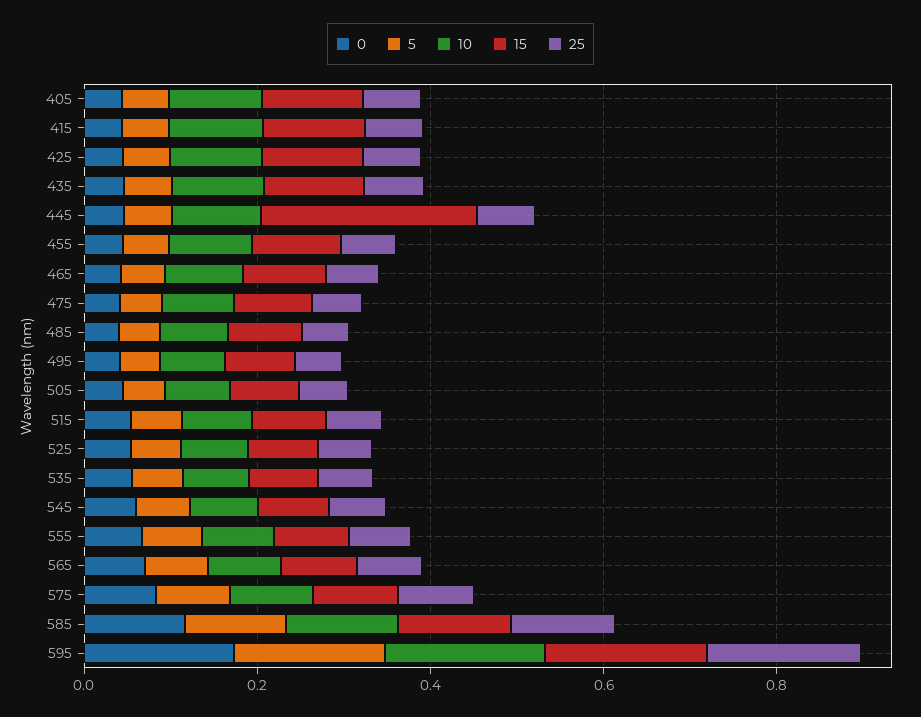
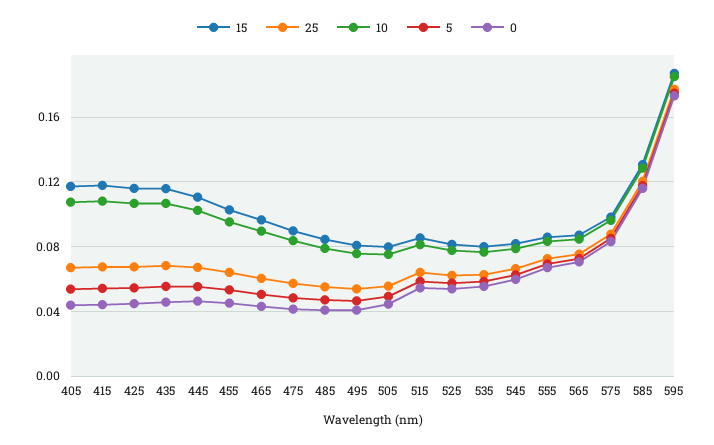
15, 445: 0.25 -> 0.11

